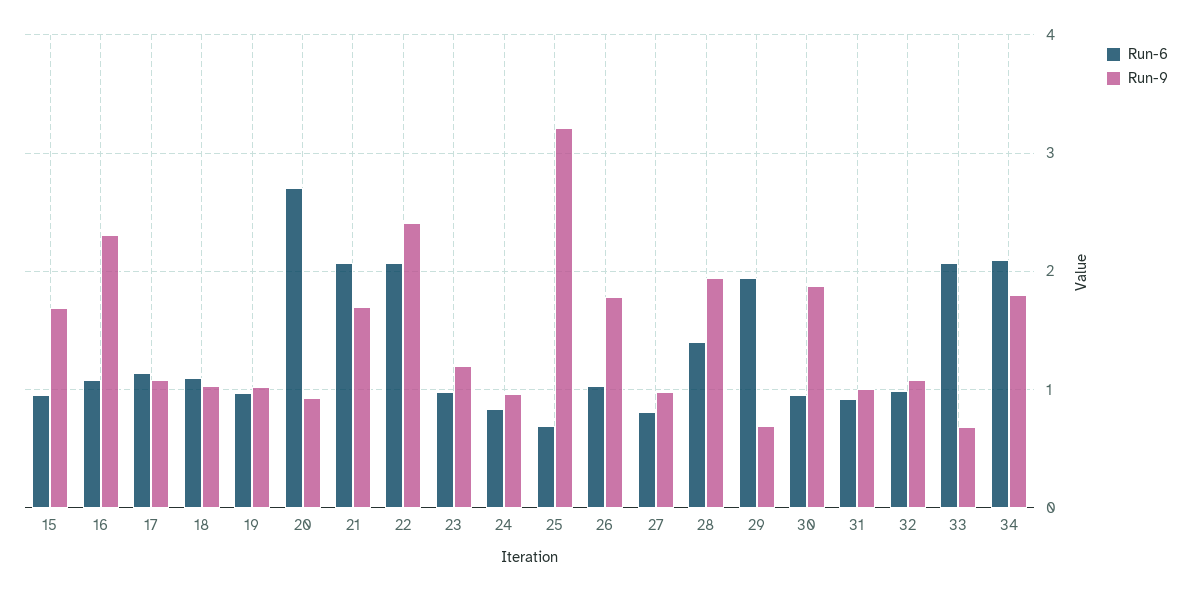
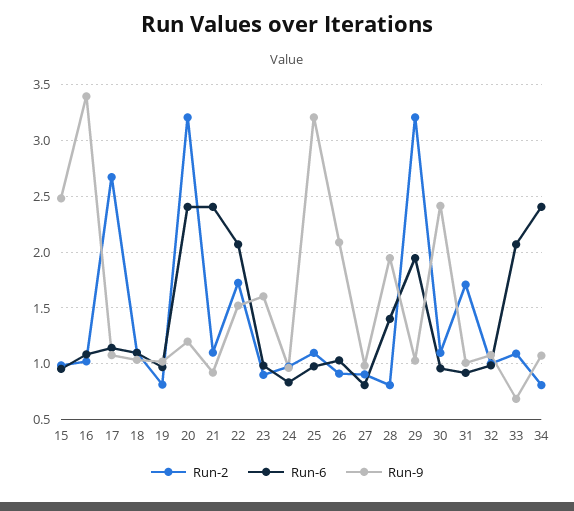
Run-9, 15: 1.7 -> 2.5
Run-9, 16: 2.3 -> 3.4
Run-6, 20: 2.7 -> 2.4
Run-9, 20: 0.9 -> 1.2
Run-6, 21: 2.1 -> 2.4
Run-9, 21: 1.7 -> 0.9
Run-9, 22: 2.4 -> 1.5
Run-9, 23: 1.2 -> 1.6
Run-6, 25: 0.7 -> 1
Run-9, 26: 1.8 -> 2.1
Run-9, 29: 0.7 -> 1
Run-9, 30: 1.9 -> 2.4
Run-6, 34: 2.1 -> 2.4
Run-9, 34: 1.8 -> 1.1
Run-2, 15: none -> 1
Run-2, 16: none -> 1
Run-2, 17: none -> 2.7
Run-2, 18: none -> 1.1
Run-2, 19: none -> 0.8
Run-2, 20: none -> 3.2
Run-2, 21: none -> 1.1
Run-2, 22: none -> 1.7
Run-2, 23: none -> 0.9
Run-2, 24: none -> 1
Run-2, 25: none -> 1.1
Run-2, 26: none -> 0.9
Run-2, 27: none -> 0.9
Run-2, 28: none -> 0.8
Run-2, 29: none -> 3.2
Run-2, 30: none -> 1.1
Run-2, 31: none -> 1.7
Run-2, 32: none -> 1
Run-2, 33: none -> 1.1
Run-2, 34: none -> 0.8

